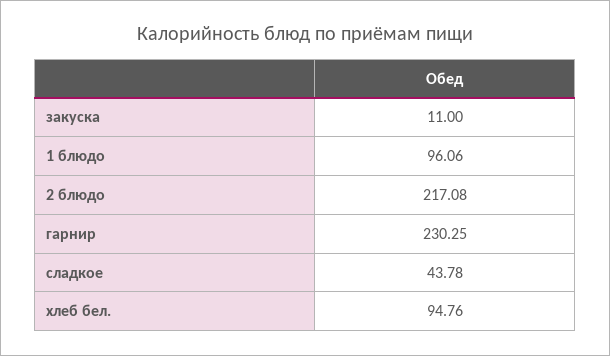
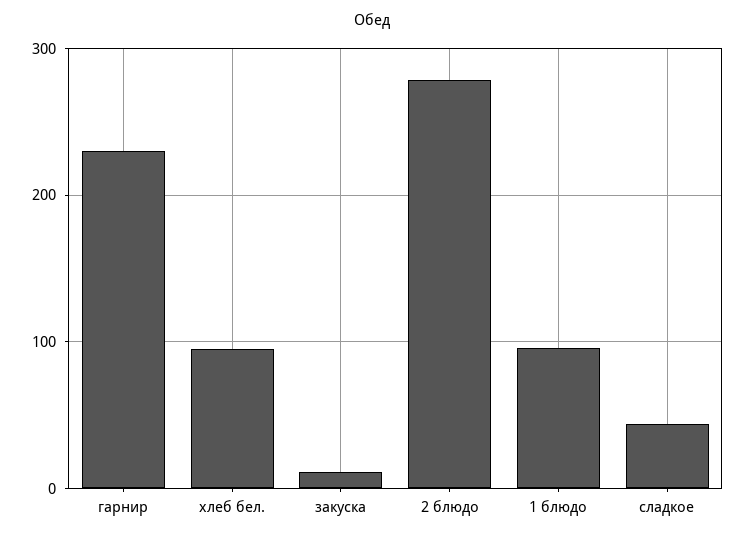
2 блюдо: 217.08 -> 280

